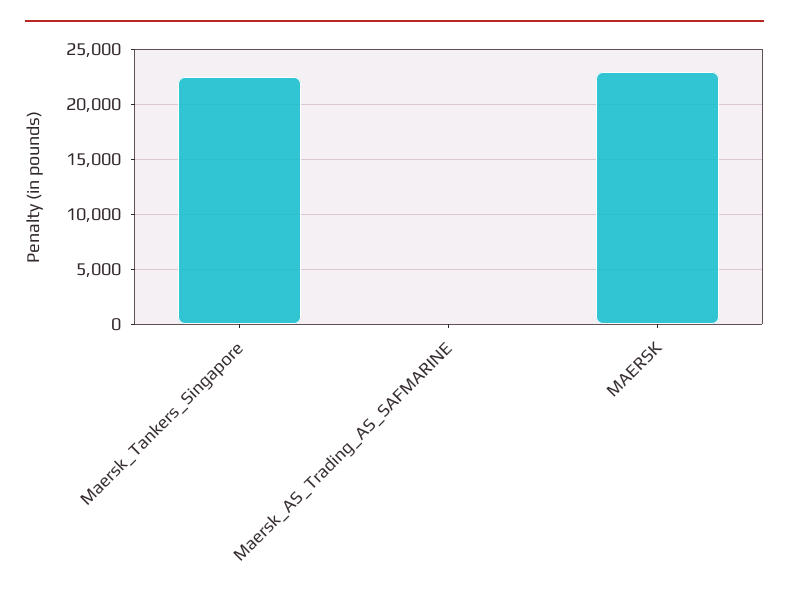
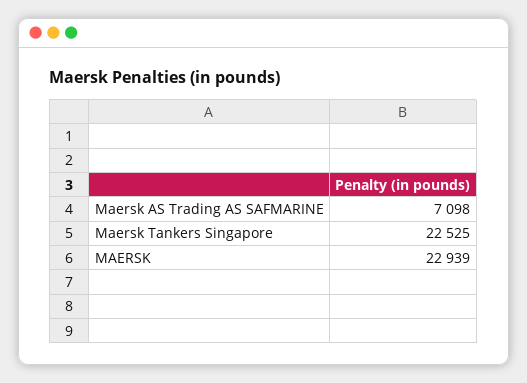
Maersk_AS_Trading_AS_SAFMARINE: 0 -> 7098

